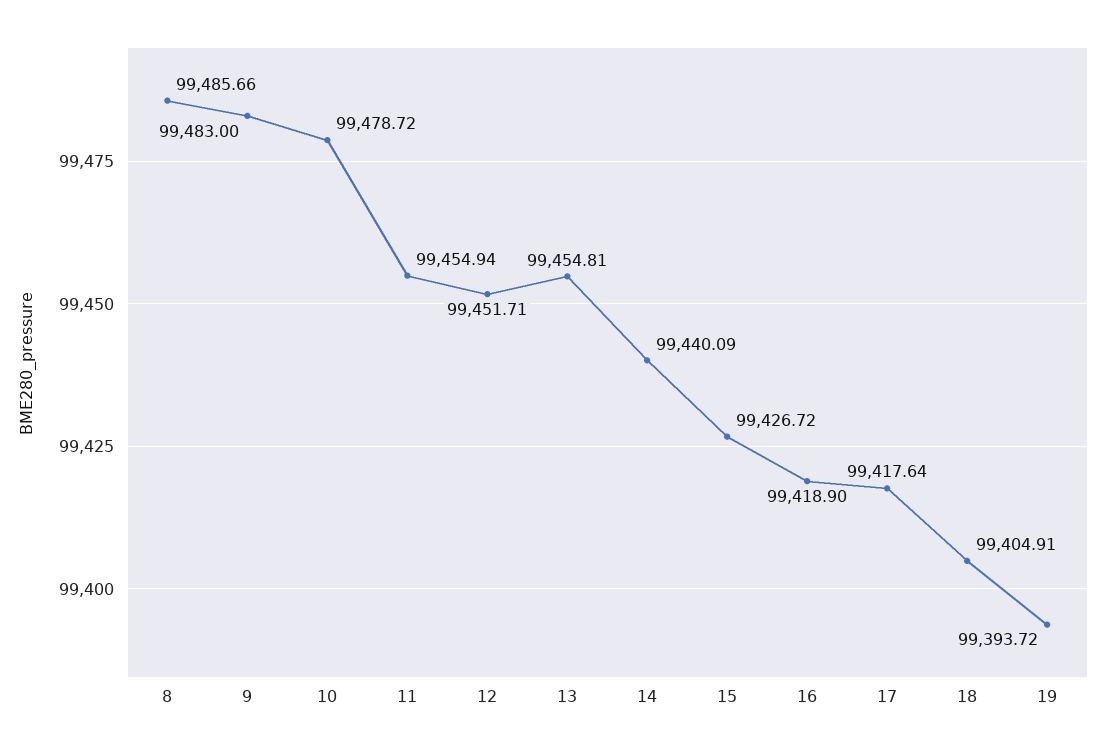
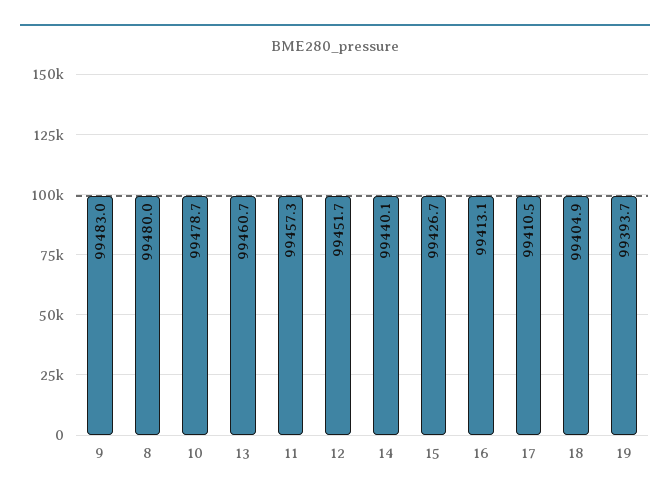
8: 99485.66 -> 99480
11: 99454.94 -> 99457.3
13: 99454.81 -> 99460.7
16: 99418.9 -> 99413.1
17: 99417.64 -> 99410.5

